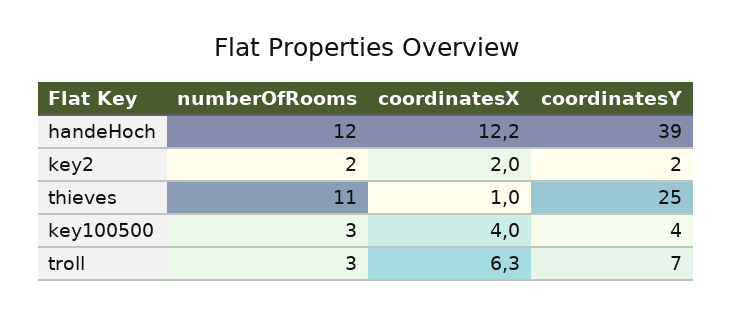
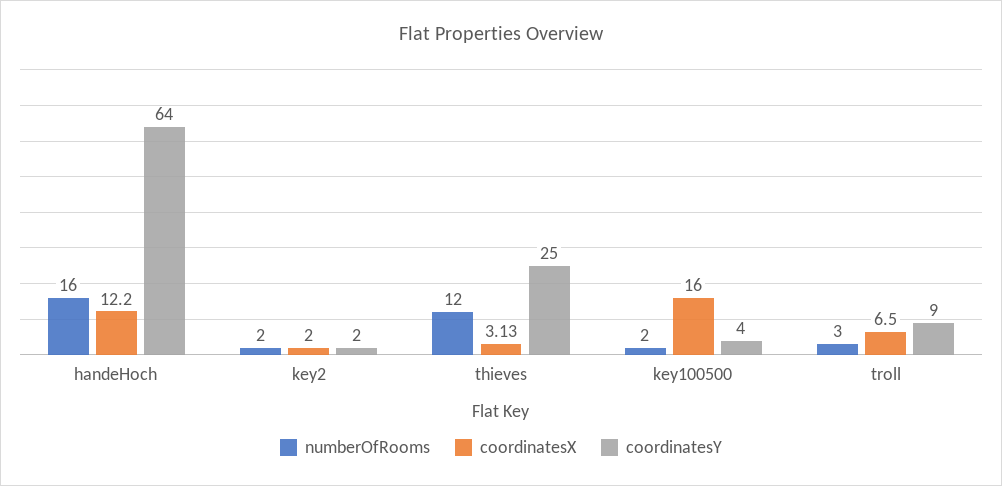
numberOfRooms, handeHoch: 12 -> 16
coordinatesY, handeHoch: 39 -> 64
numberOfRooms, thieves: 11 -> 12
coordinatesX, thieves: 1 -> 3.13
numberOfRooms, key100500: 3 -> 2
coordinatesX, key100500: 4 -> 16
coordinatesX, troll: 6.3 -> 6.5
coordinatesY, troll: 7 -> 9

